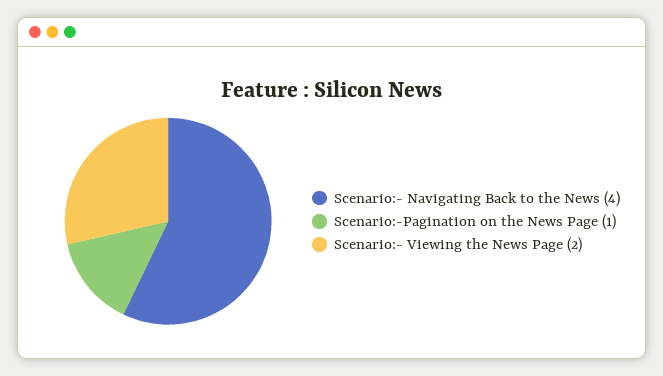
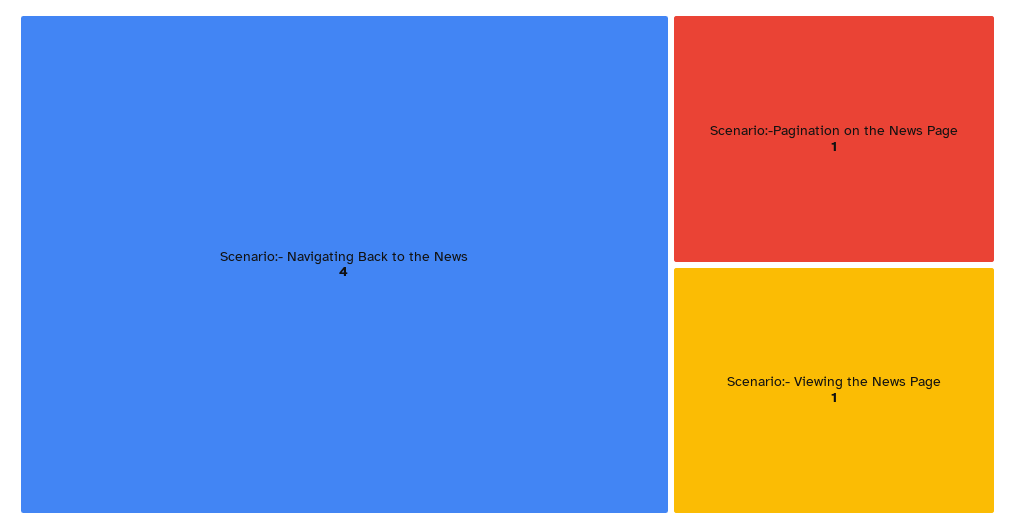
Scenario:- Viewing the News Page: 2 -> 1

